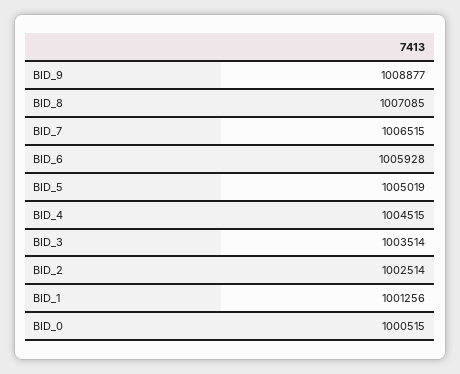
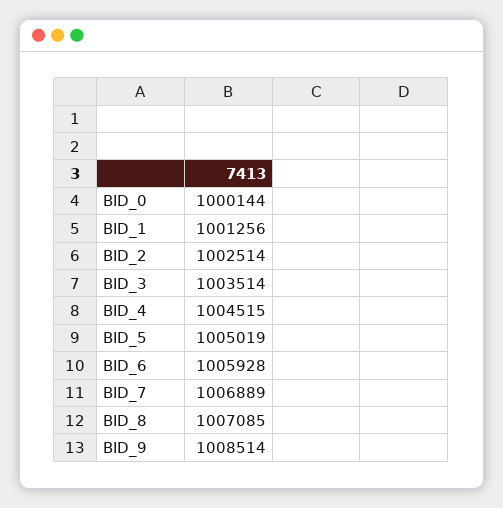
BID_9: 1008877 -> 1008514
BID_7: 1006515 -> 1006889
BID_0: 1000515 -> 1000144

